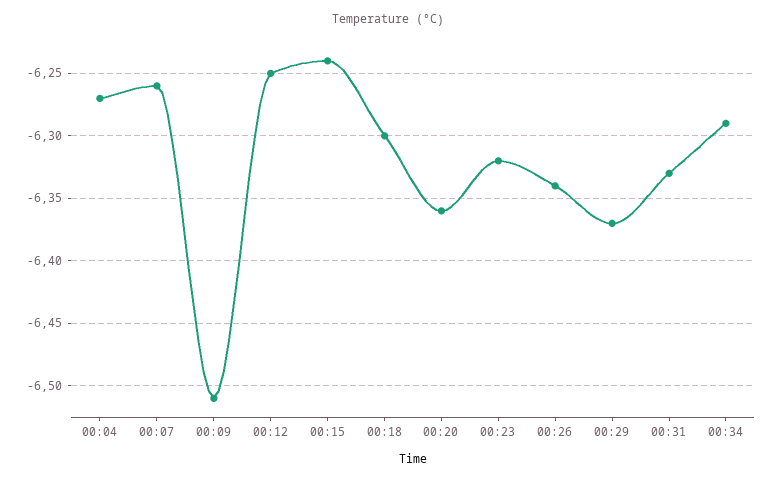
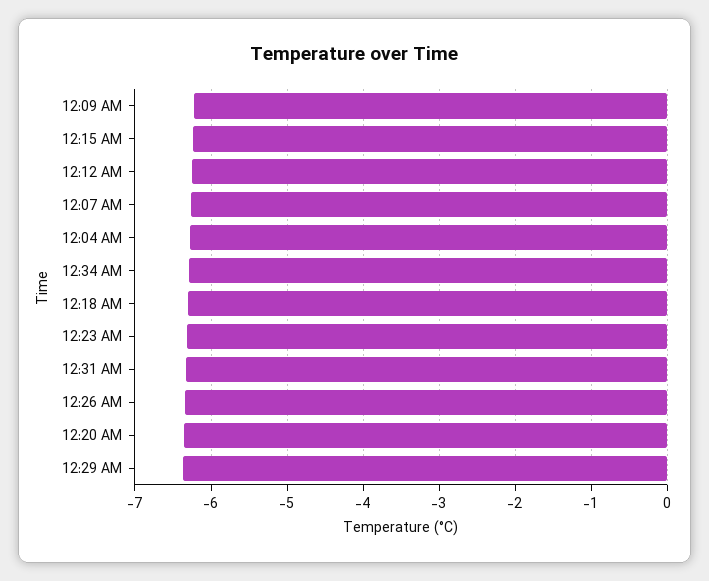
00:09: -6.51 -> -6.2

